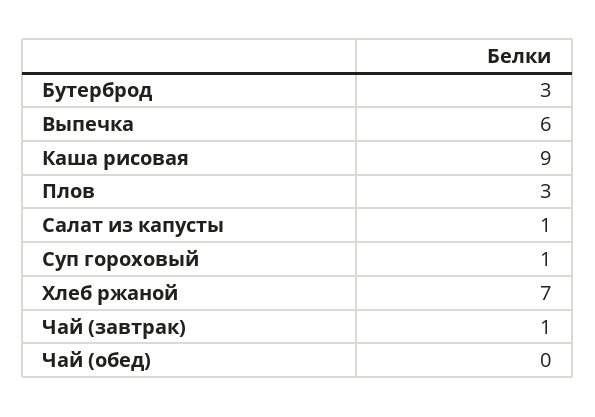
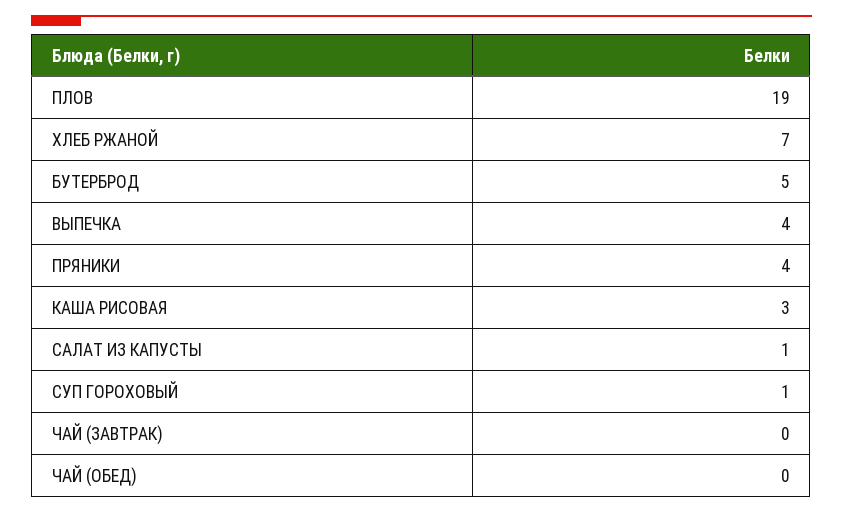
Бутерброд: 3 -> 5
Выпечка: 6 -> 4
Каша рисовая: 9 -> 3
Плов: 3 -> 19
Чай (завтрак): 1 -> 0
ПРЯНИКИ: none -> 4

